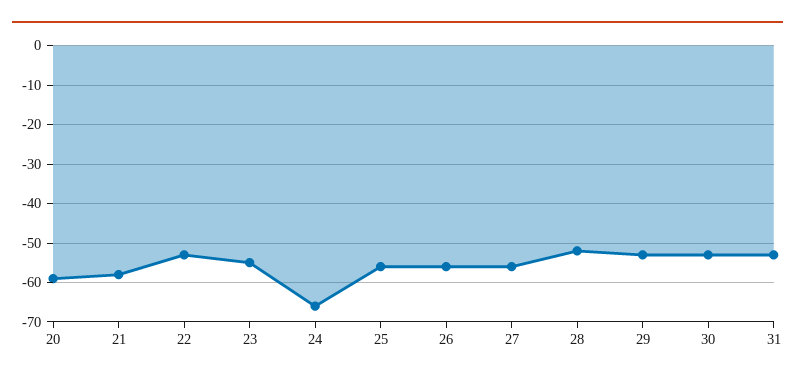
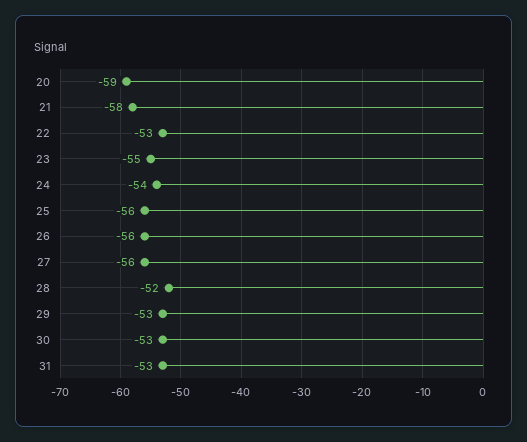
24: -65 -> -54

